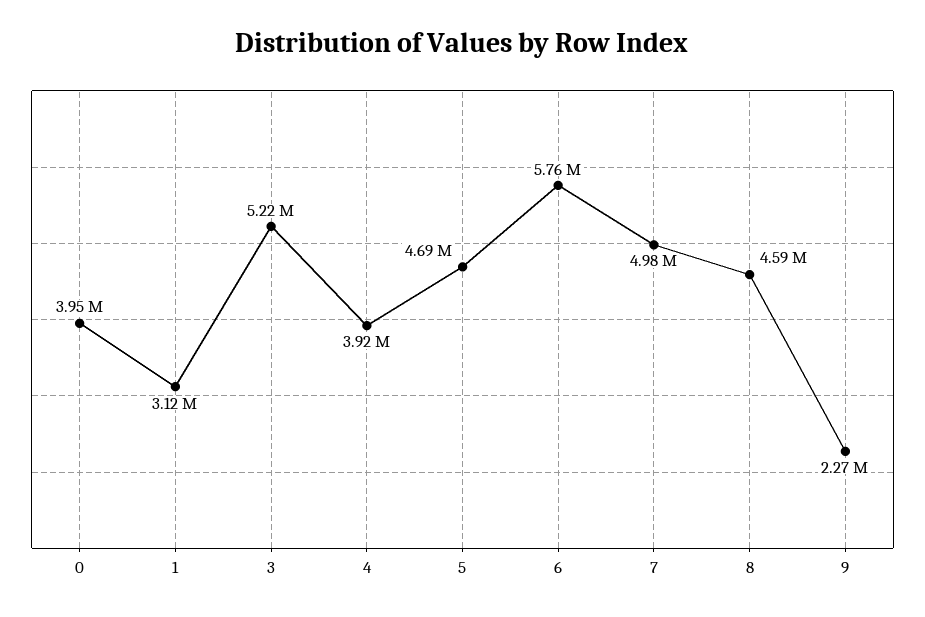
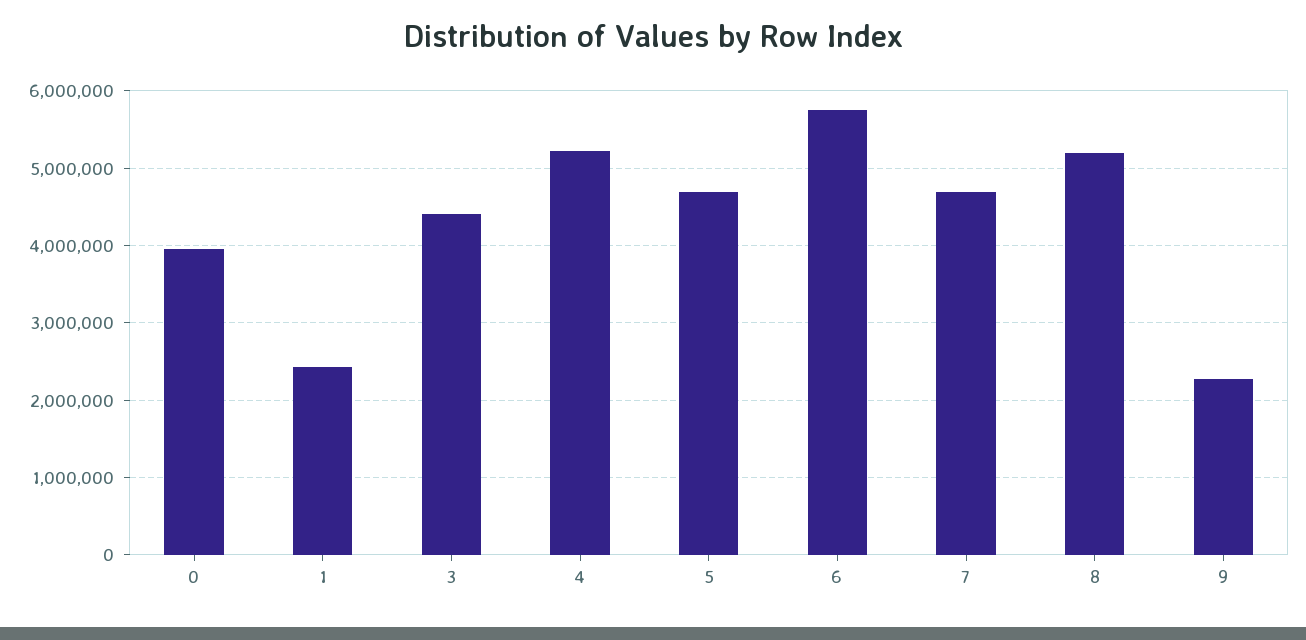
1: 3120000 -> 2400000
3: 5220000 -> 4400000
4: 3920000 -> 5200000
7: 4980000 -> 4700000
8: 4590000 -> 5200000

